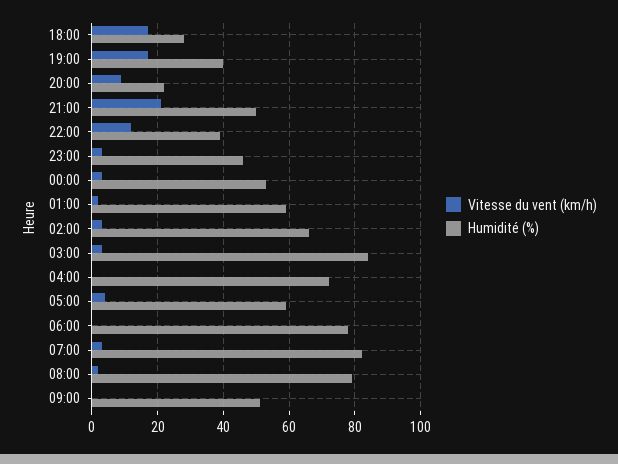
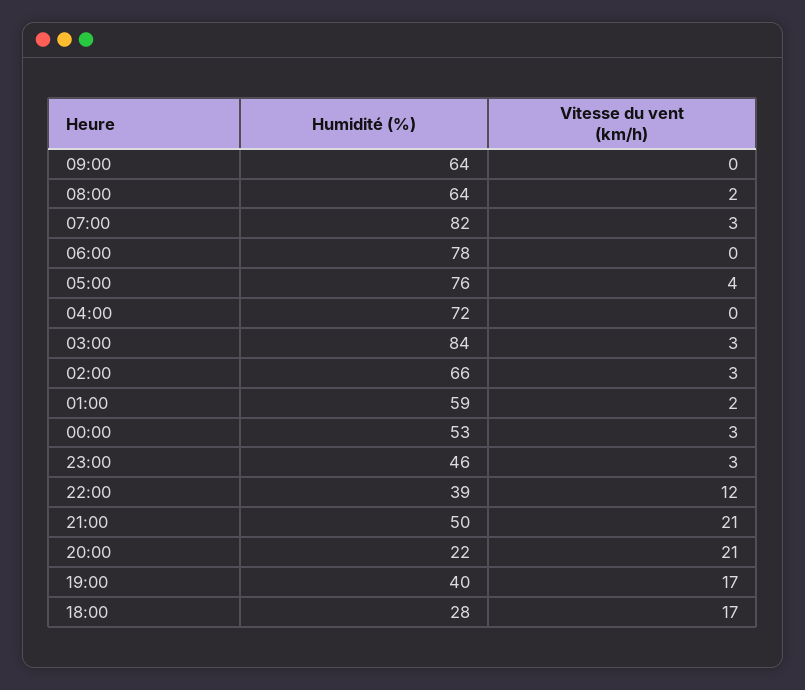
Vitesse du vent (km/h), 20:00: 10 -> 21
Humidité (%), 05:00: 60 -> 76
Humidité (%), 08:00: 80 -> 64
Humidité (%), 09:00: 50 -> 64

